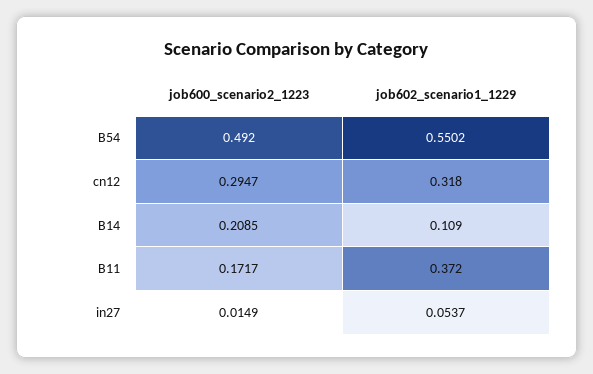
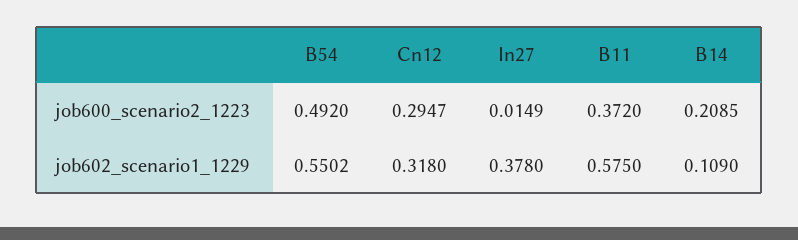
job600_scenario2_1223, B11: 0.1717 -> 0.372
job602_scenario1_1229, B11: 0.372 -> 0.575
job602_scenario1_1229, in27: 0.0537 -> 0.378

